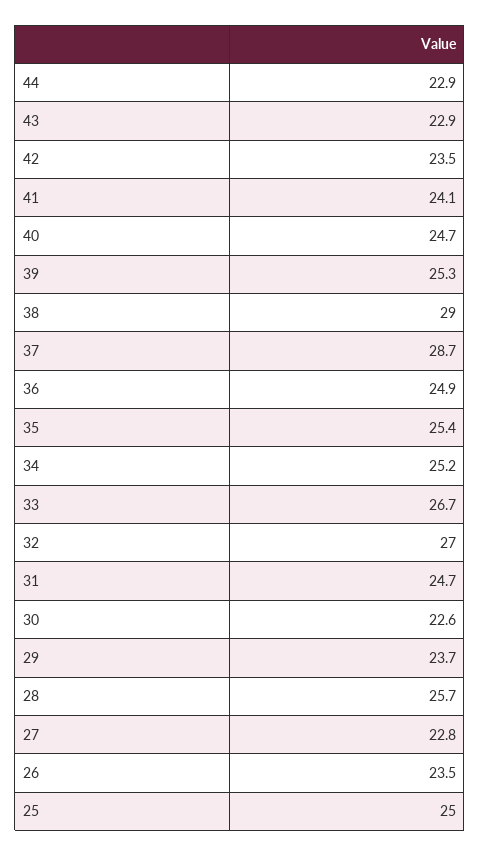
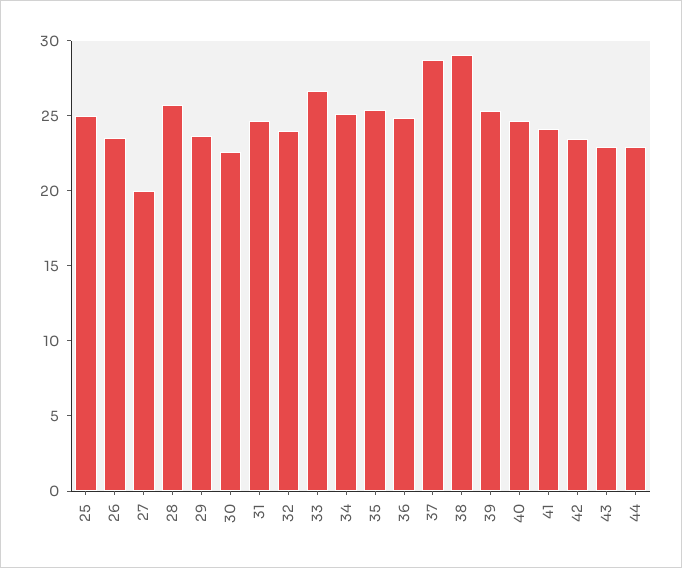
32: 27 -> 24
27: 22.8 -> 20

